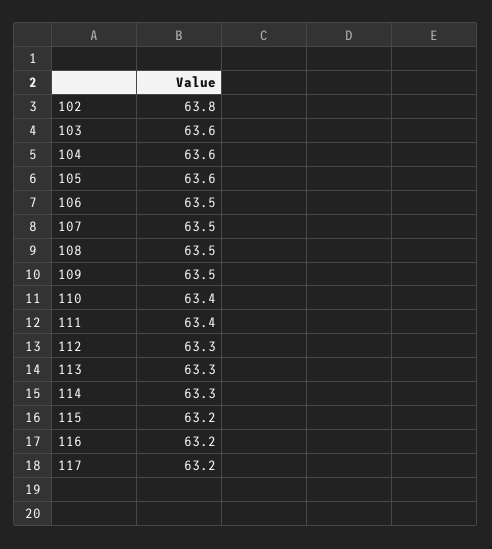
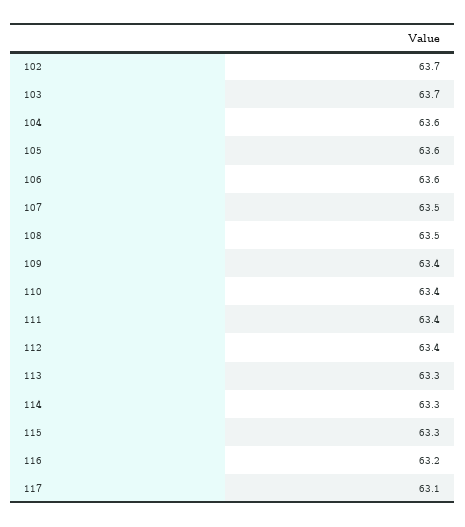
102: 63.8 -> 63.7
103: 63.6 -> 63.7
106: 63.5 -> 63.6
109: 63.5 -> 63.4
112: 63.3 -> 63.4
115: 63.2 -> 63.3
117: 63.2 -> 63.1

